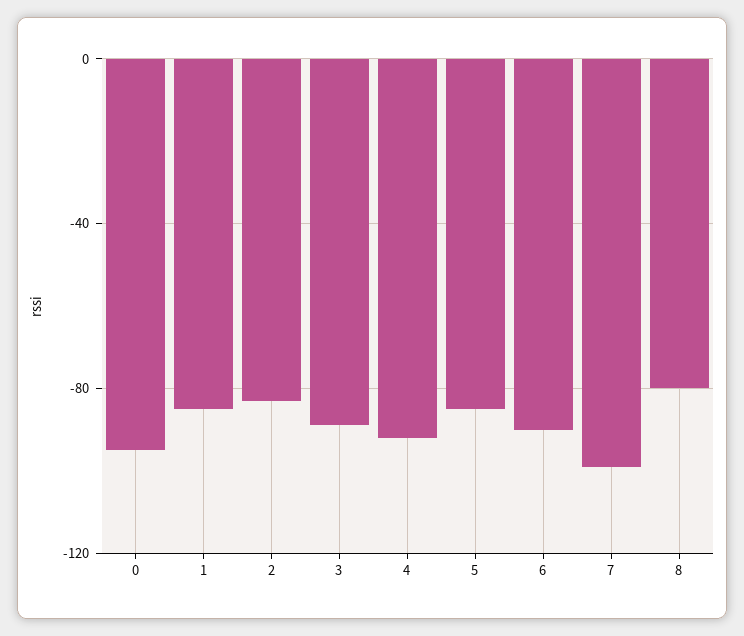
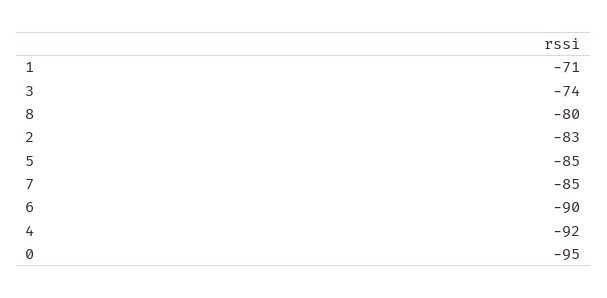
1: -85 -> -71
3: -90 -> -74
7: -100 -> -85

